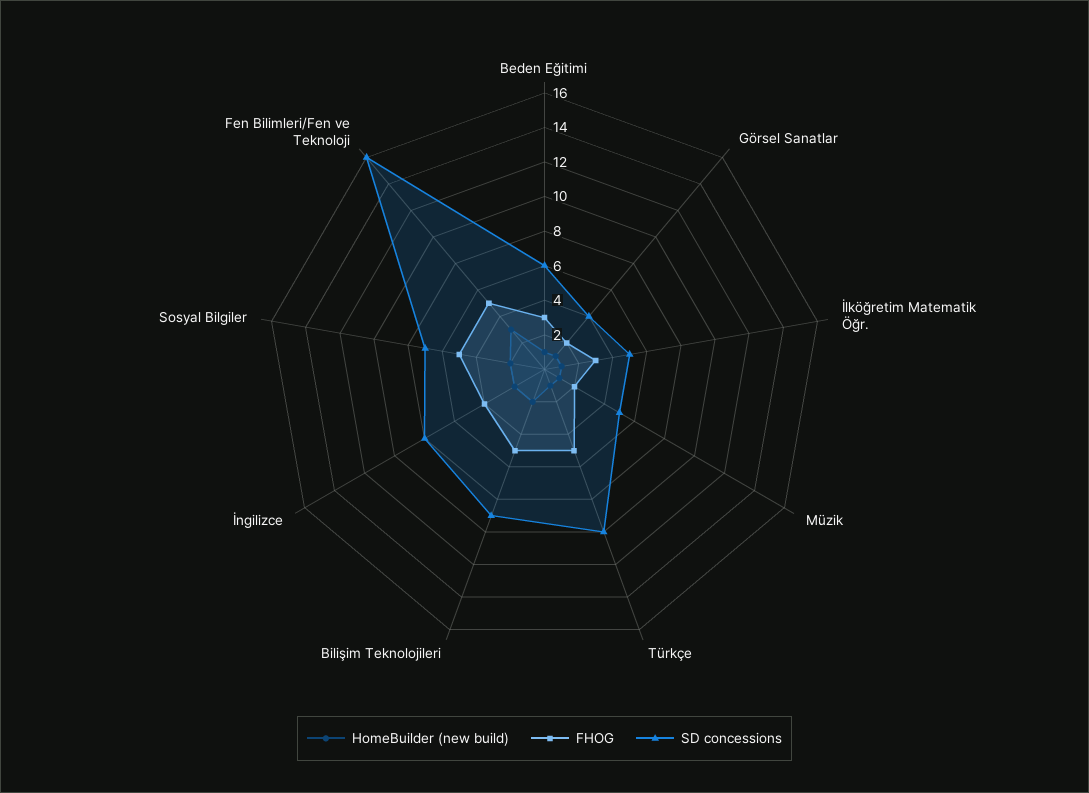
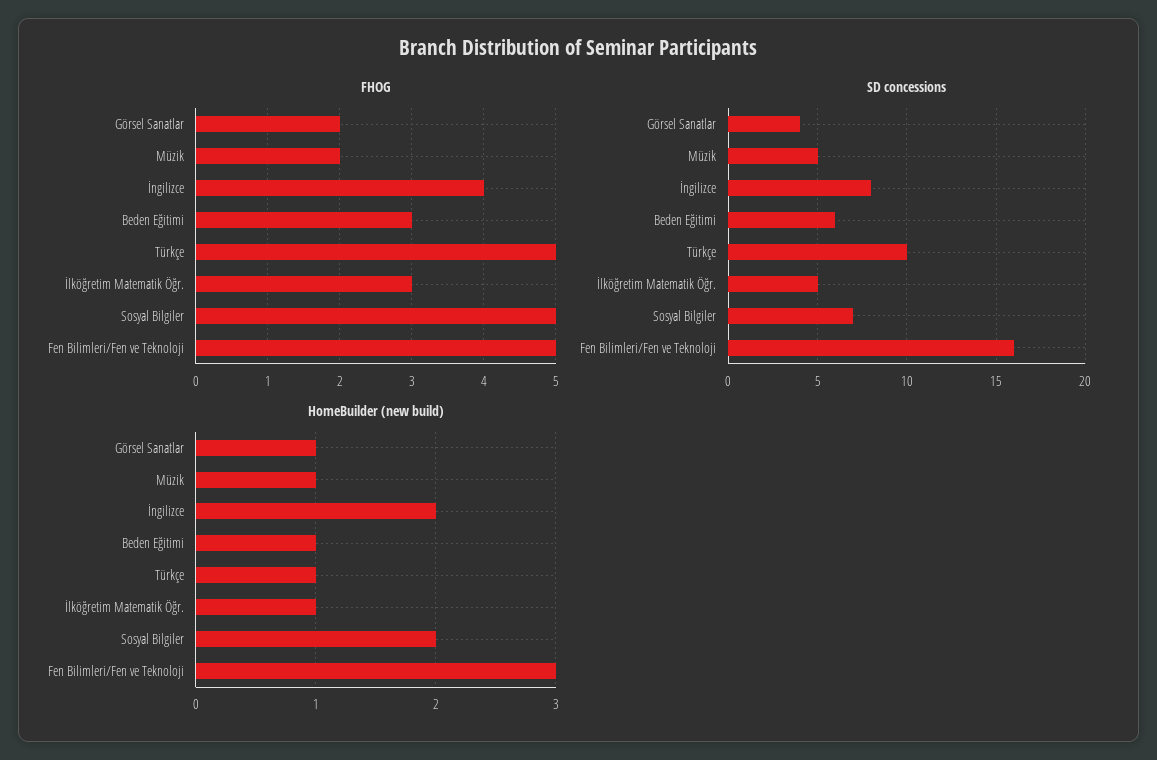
HomeBuilder (new build), Bilişim Teknolojileri: 2 -> none
FHOG, Bilişim Teknolojileri: 5 -> none
SD concessions, Bilişim Teknolojileri: 9 -> none

